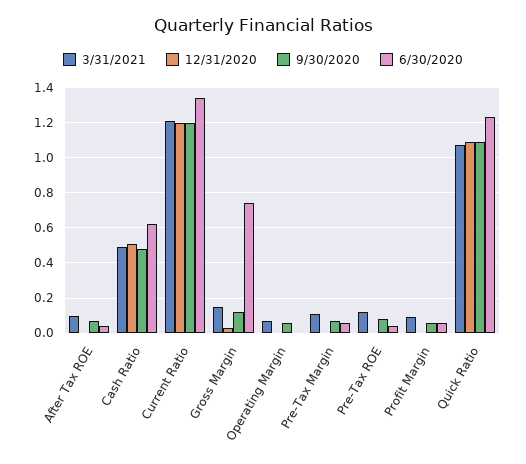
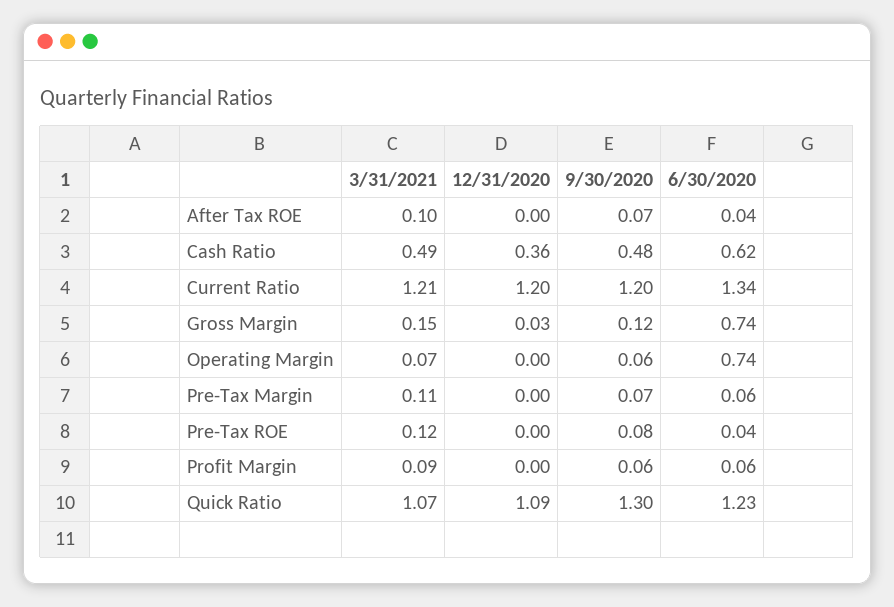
12/31/2020, Cash Ratio: 0.5 -> 0.36
6/30/2020, Operating Margin: 0 -> 0.74
9/30/2020, Quick Ratio: 1.1 -> 1.3

